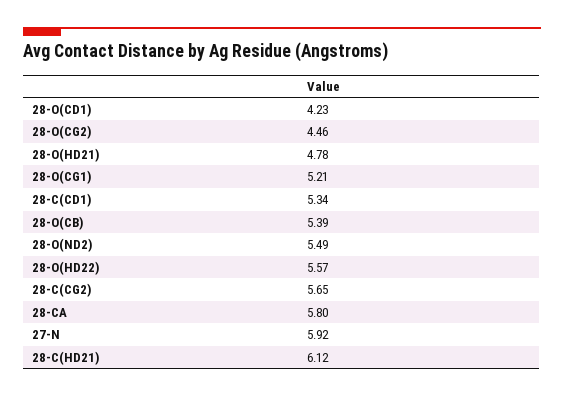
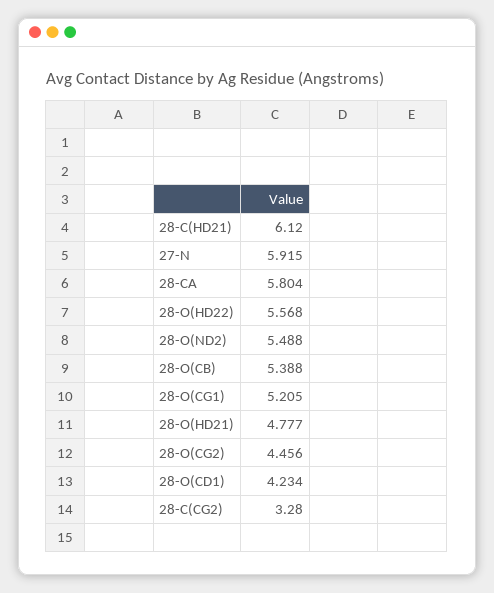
28-C(CD1): 5.34 -> none
28-C(CG2): 5.65 -> 3.28

